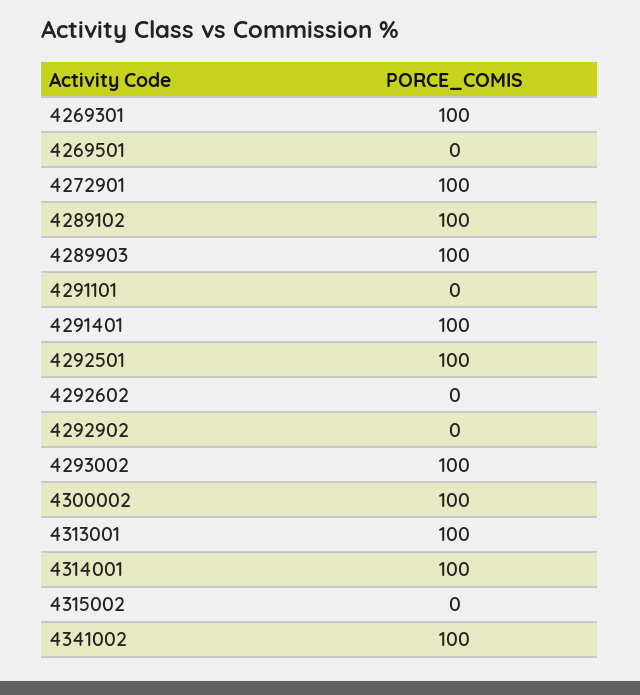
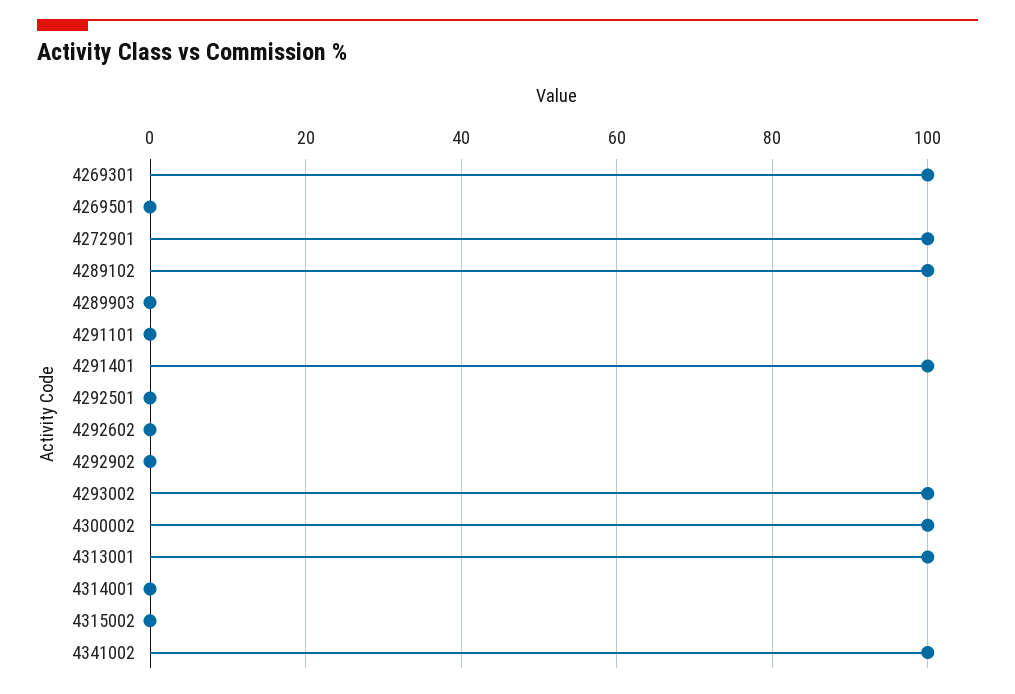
4289903: 100 -> 0
4292501: 100 -> 0
4314001: 100 -> 0

